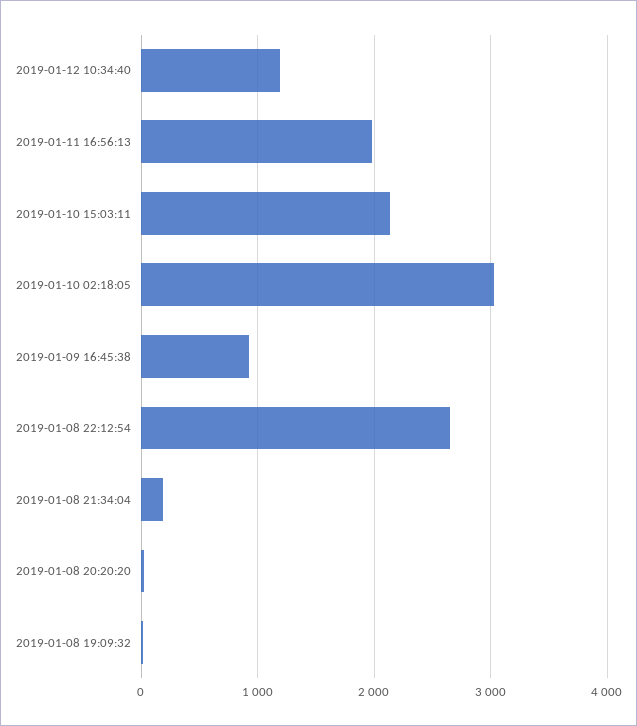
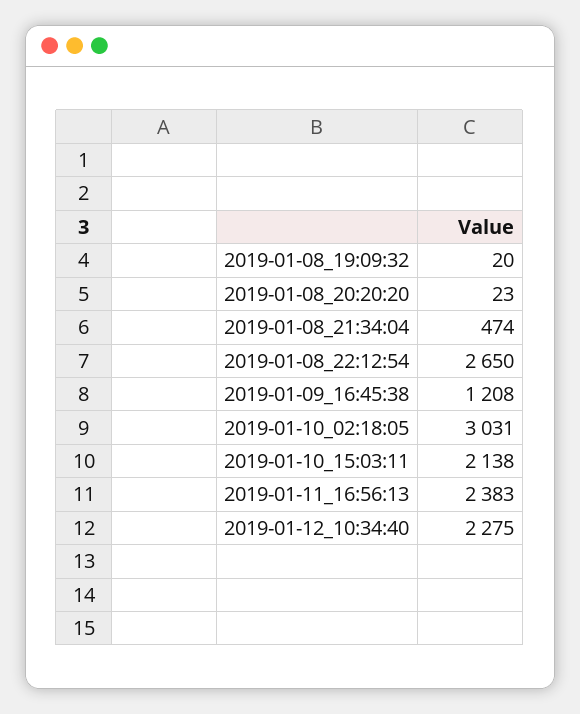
2019-01-12 10:34:40: 1200 -> 2275
2019-01-11 16:56:13: 2000 -> 2383
2019-01-09 16:45:38: 900 -> 1208
2019-01-08 21:34:04: 200 -> 474

